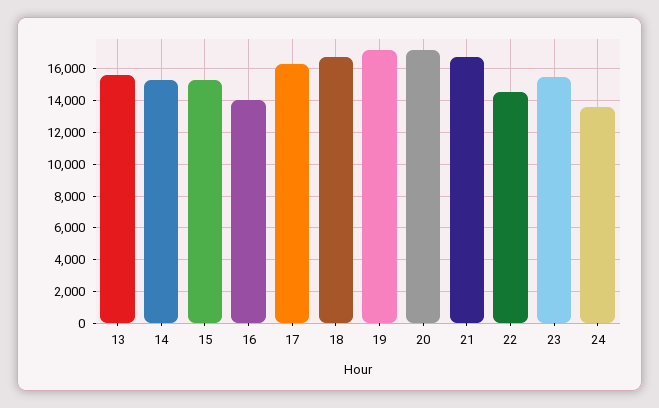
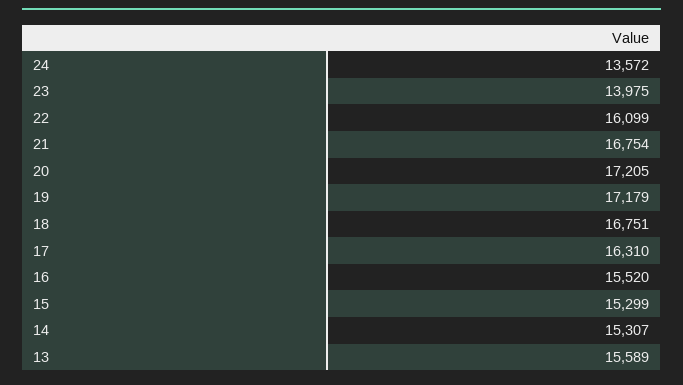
16: 14000 -> 15520
22: 14500 -> 16099
23: 15500 -> 13975

